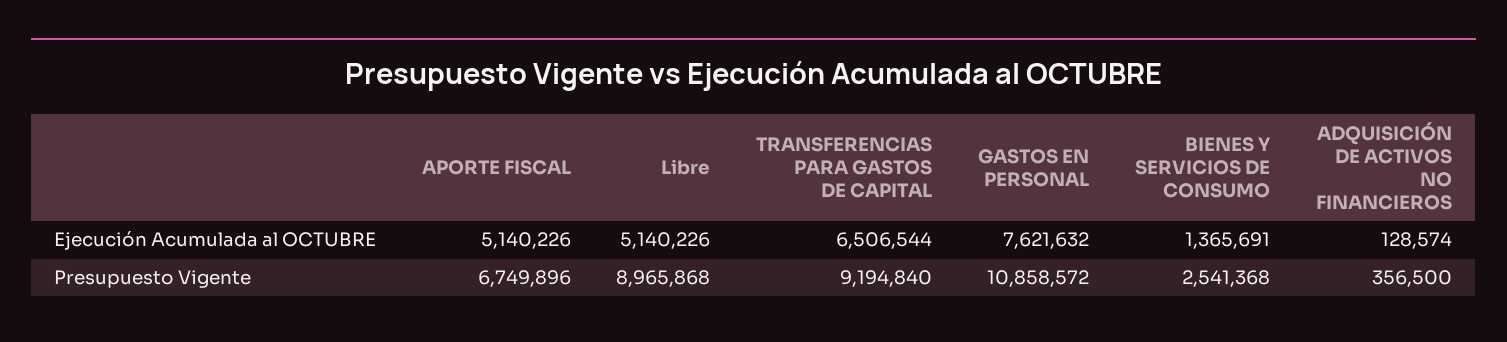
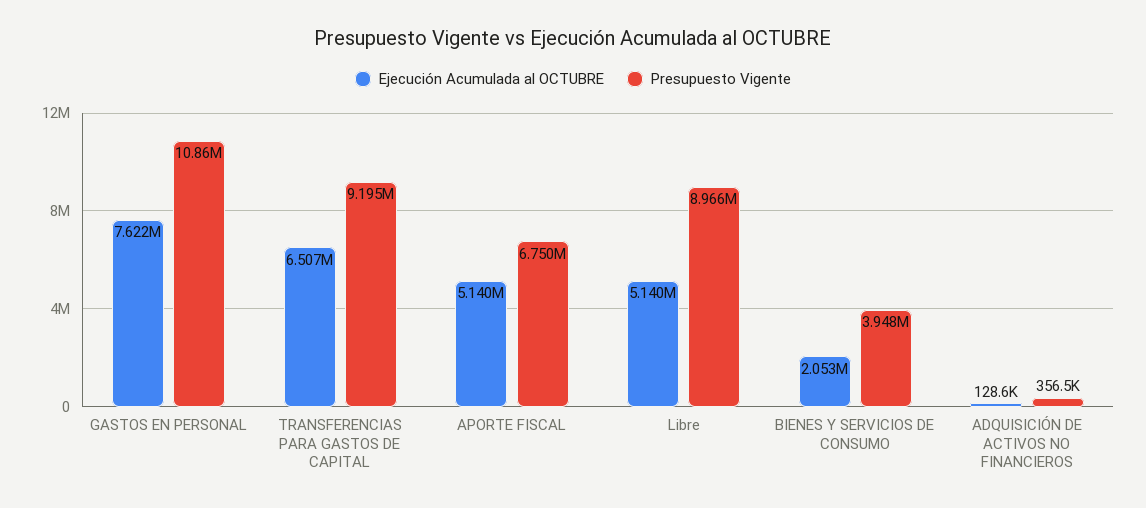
Ejecución Acumulada al OCTUBRE, BIENES Y SERVICIOS DE CONSUMO: 1365691 -> 2053000
Presupuesto Vigente, BIENES Y SERVICIOS DE CONSUMO: 2541368 -> 3948000

